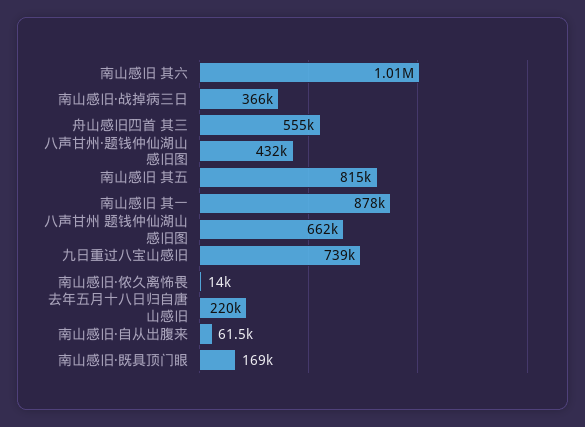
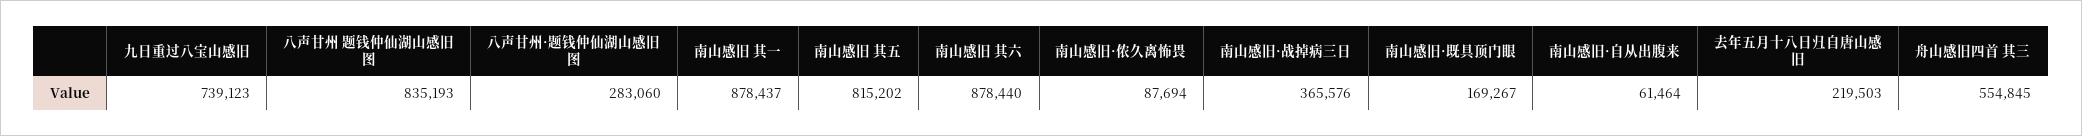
南山感旧 其六: 1010000 -> 878440
八声甘州·题钱仲仙湖山感旧图: 432000 -> 283060
八声甘州 题钱仲仙湖山感旧图: 662000 -> 835193
南山感旧·侬久离怖畏: 14000 -> 87694

